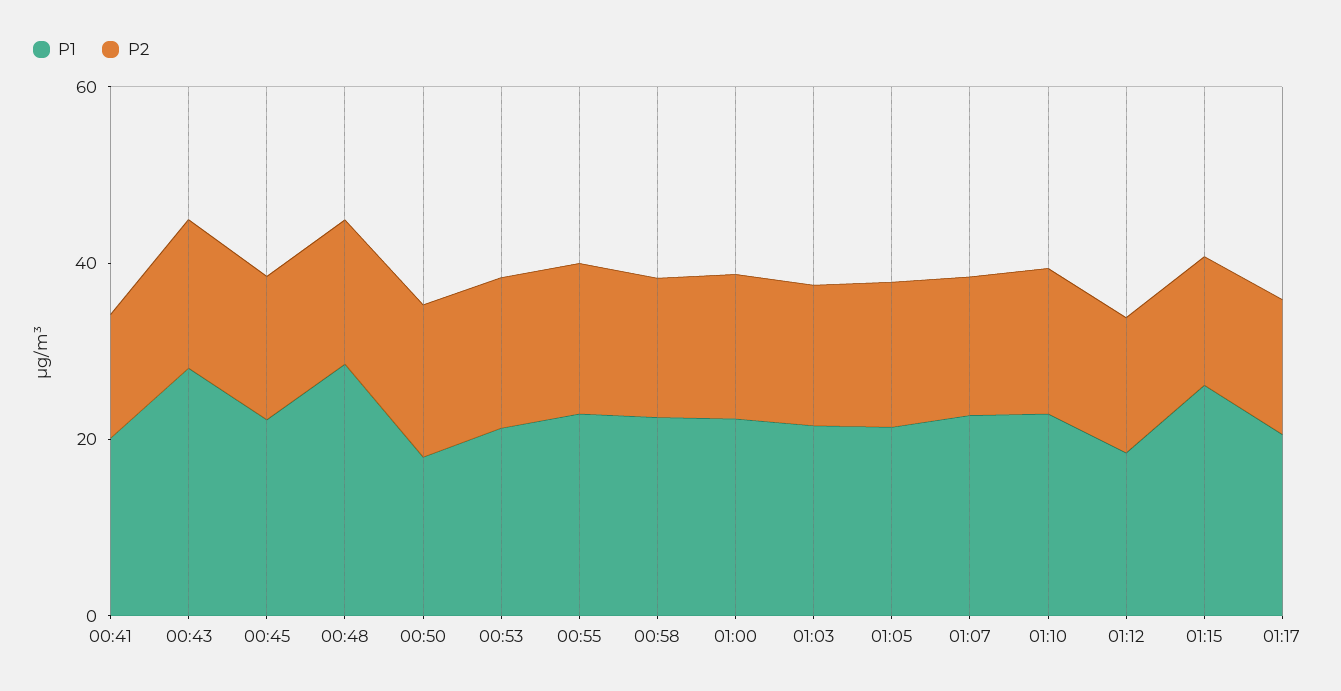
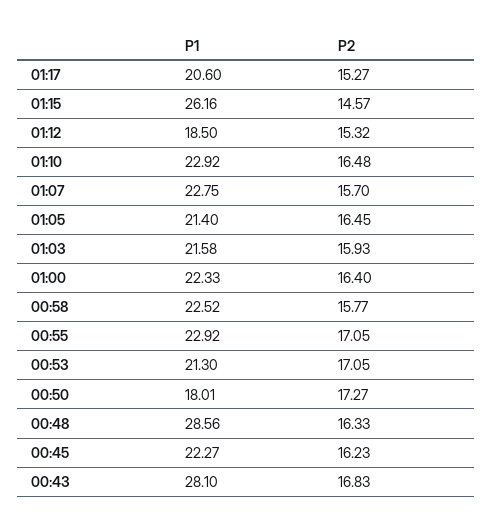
P1, 00:41: 20 -> none
P2, 00:41: 15 -> none

